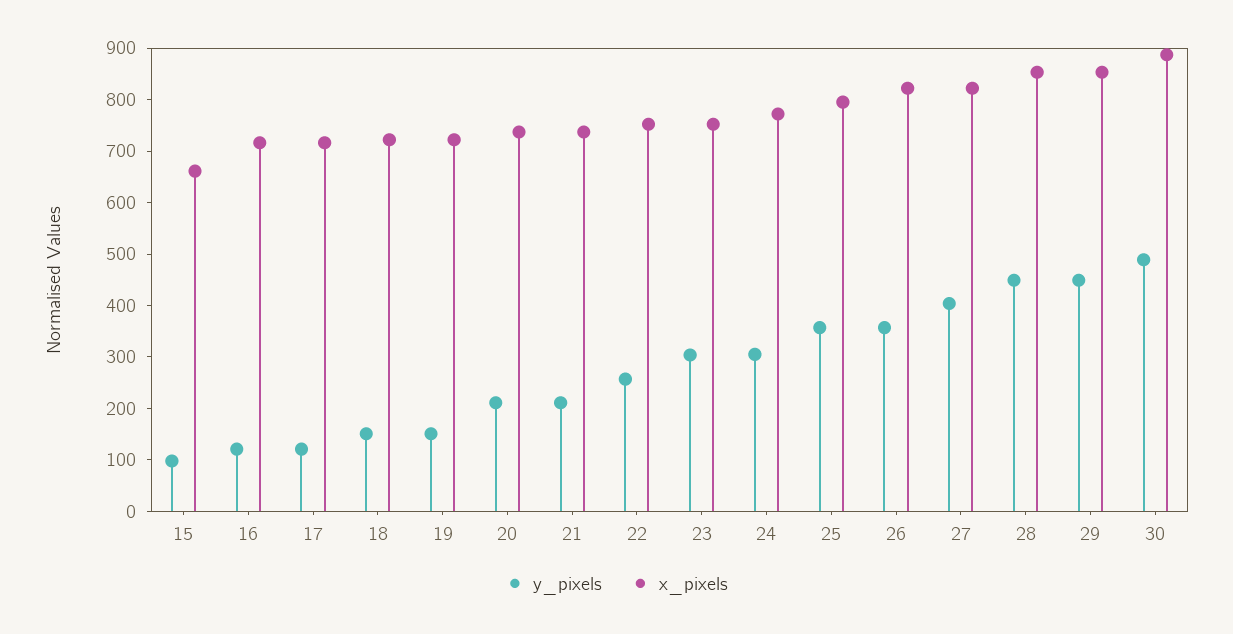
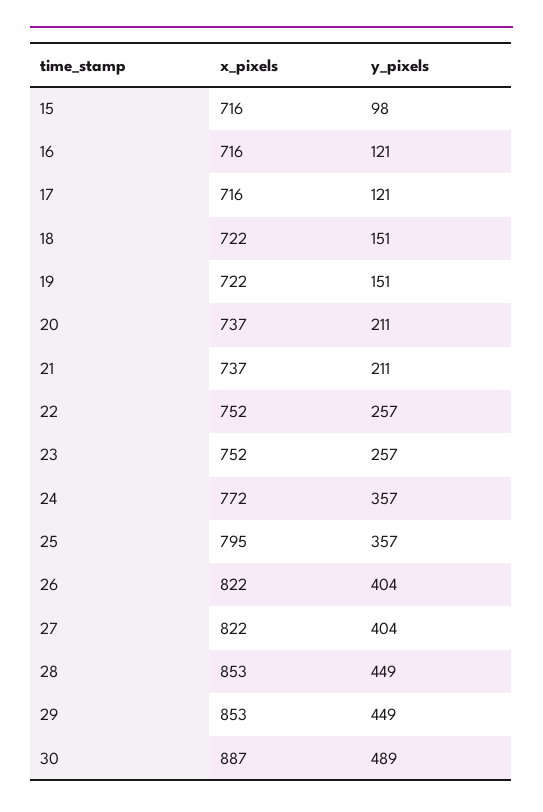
x_pixels, 15: 660 -> 716
y_pixels, 23: 300 -> 257
y_pixels, 24: 300 -> 357
y_pixels, 26: 360 -> 404

